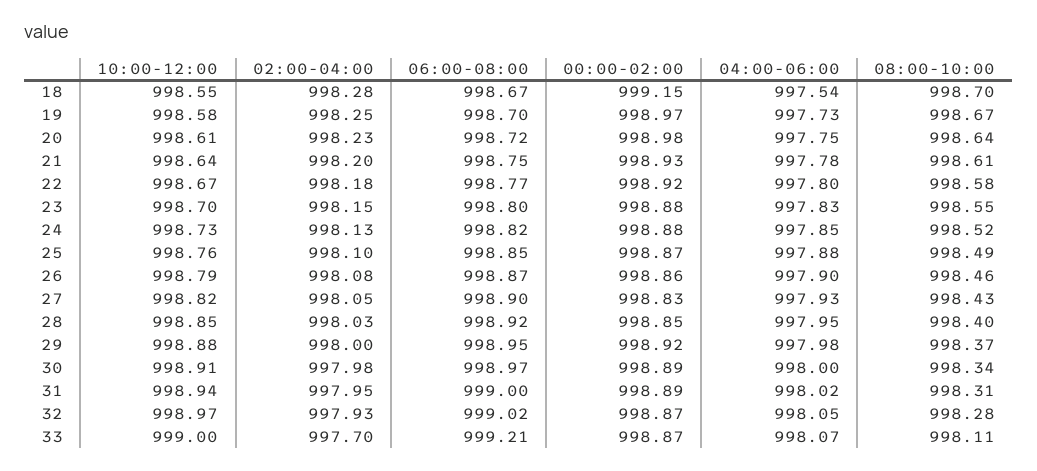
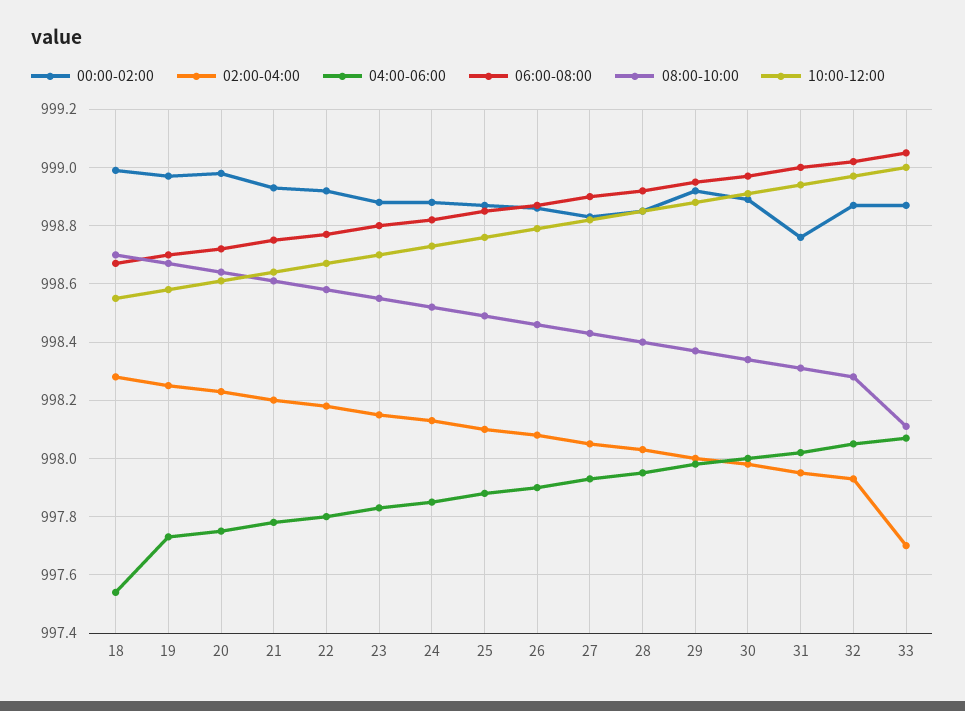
00:00-02:00, 18: 999.15 -> 999
00:00-02:00, 31: 998.89 -> 998.75
06:00-08:00, 33: 999.21 -> 999.05

